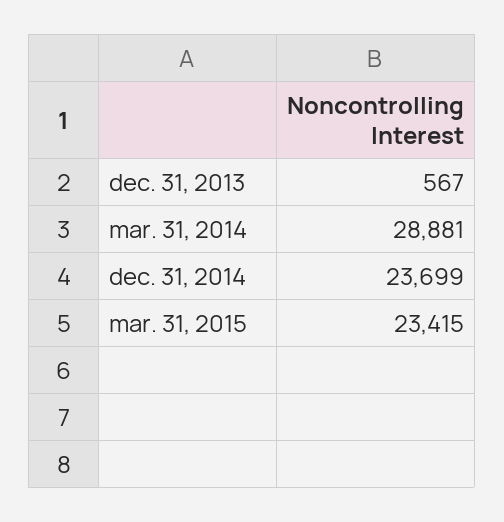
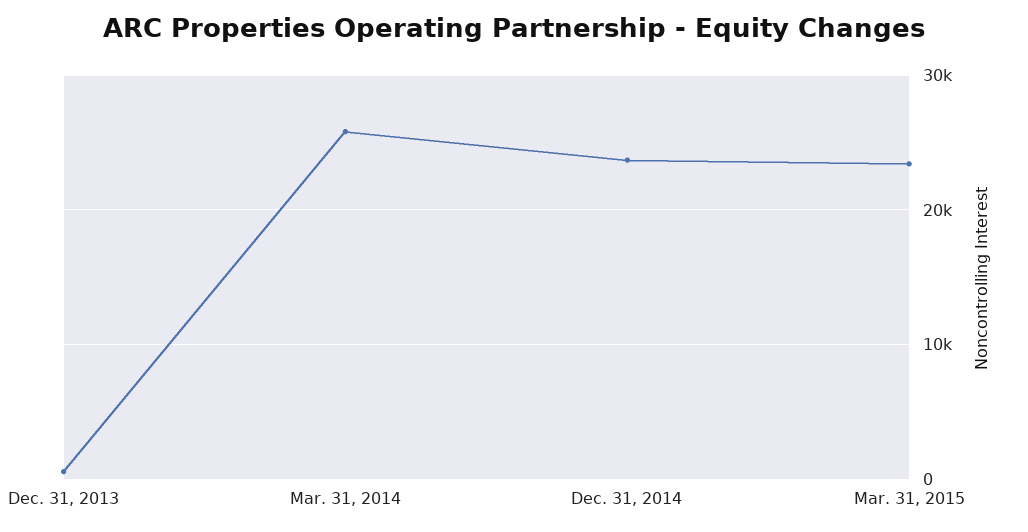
mar. 31, 2014: 28881 -> 26000

